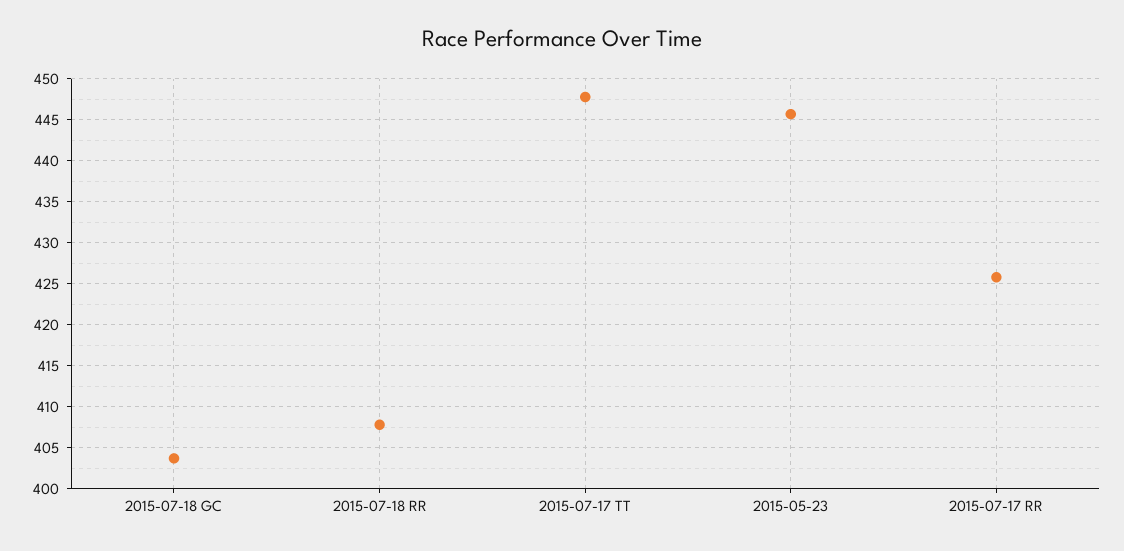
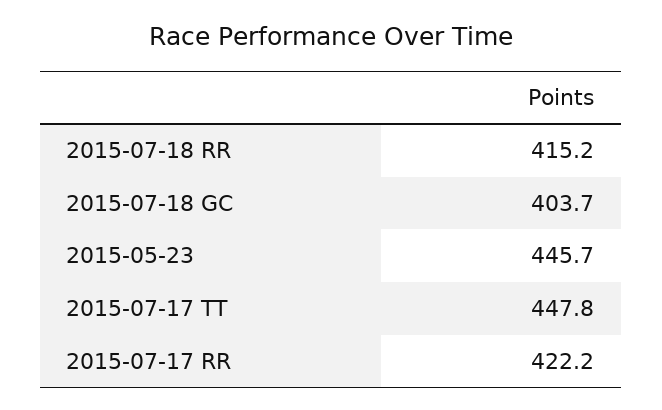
2015-07-18 RR: 408 -> 415.2
2015-07-17 RR: 426 -> 422.2

